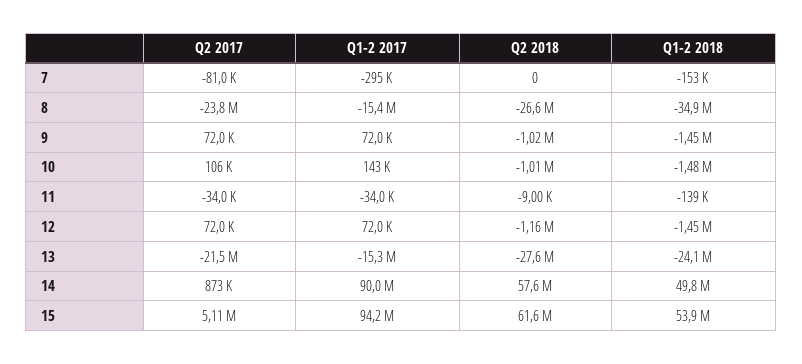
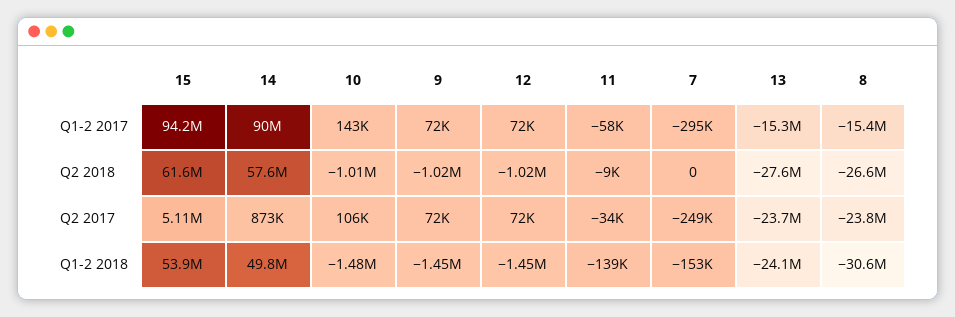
Q2 2017, 7: -81000 -> -249000
Q1-2 2018, 8: -34900000 -> -30600000
Q1-2 2017, 11: -34000 -> -58000
Q2 2018, 12: -1160000 -> -1020000
Q2 2017, 13: -21500000 -> -23700000

